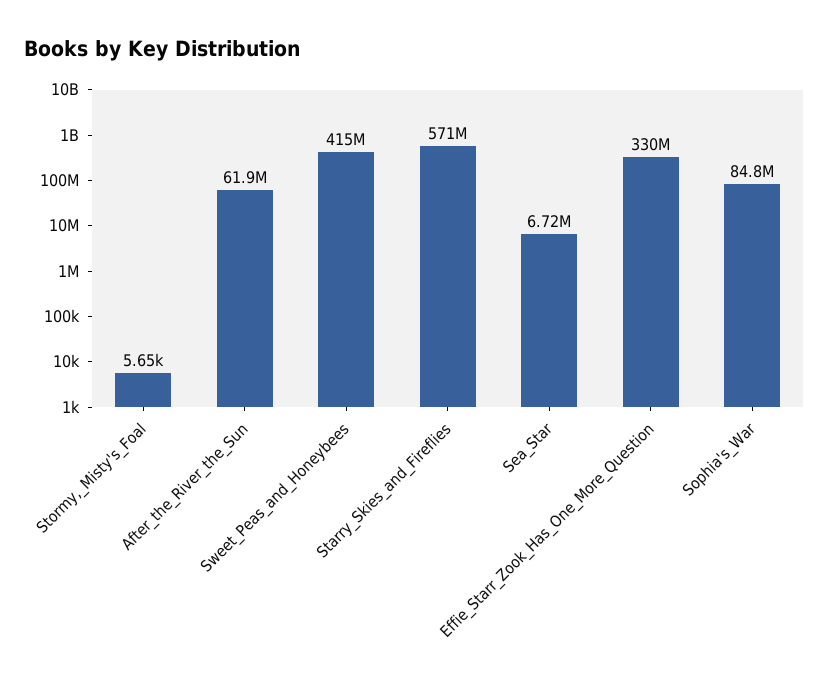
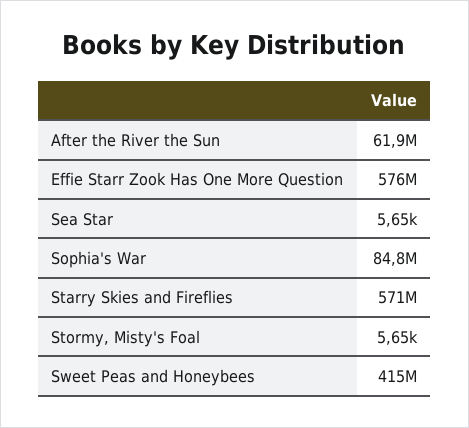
Sea_Star: 6720000 -> 5650
Effie_Starr_Zook_Has_One_More_Question: 330000000 -> 576000000

